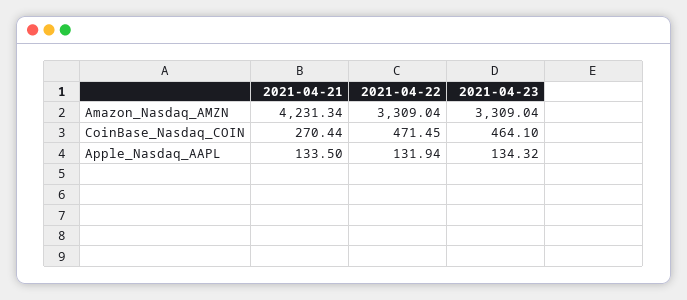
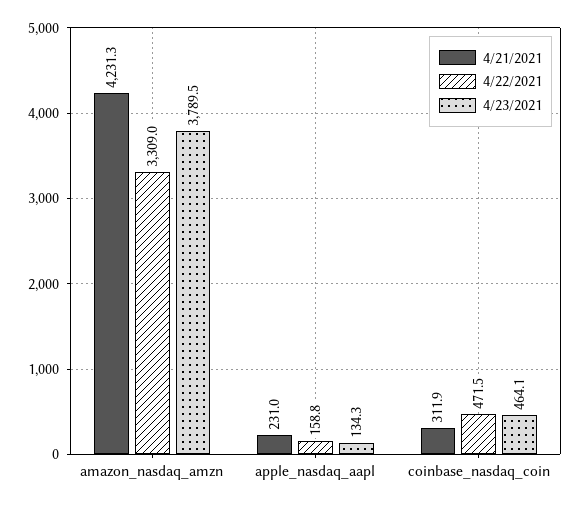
2021-04-23, Amazon_Nasdaq_AMZN: 3309.04 -> 3789.5
2021-04-21, CoinBase_Nasdaq_COIN: 270.44 -> 311.9
2021-04-21, Apple_Nasdaq_AAPL: 133.5 -> 231
2021-04-22, Apple_Nasdaq_AAPL: 131.94 -> 158.8

